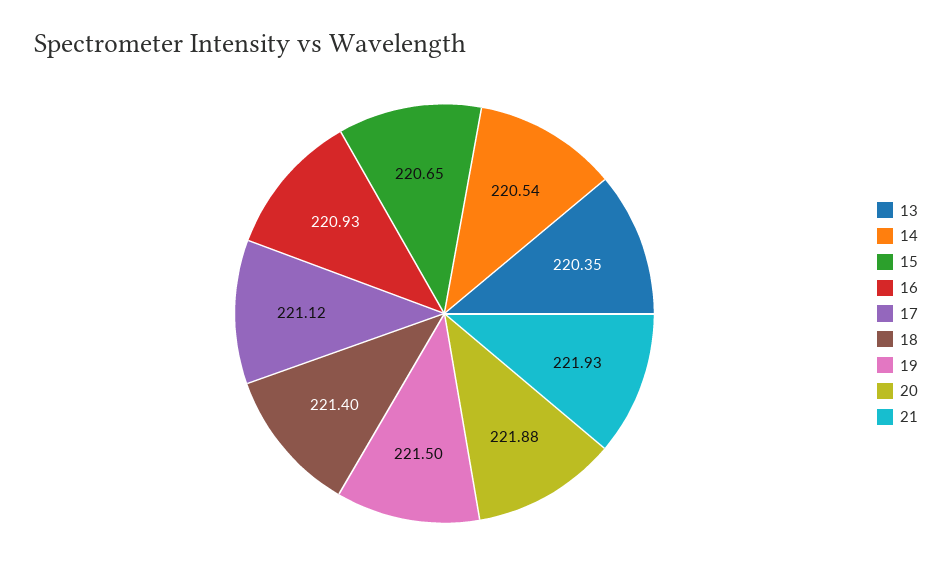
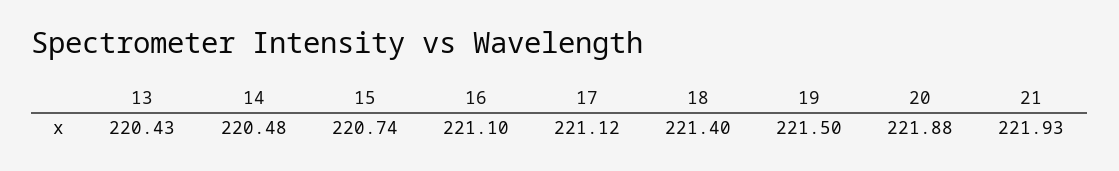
13: 220.35 -> 220.43
14: 220.54 -> 220.48
15: 220.65 -> 220.74
16: 220.93 -> 221.1

